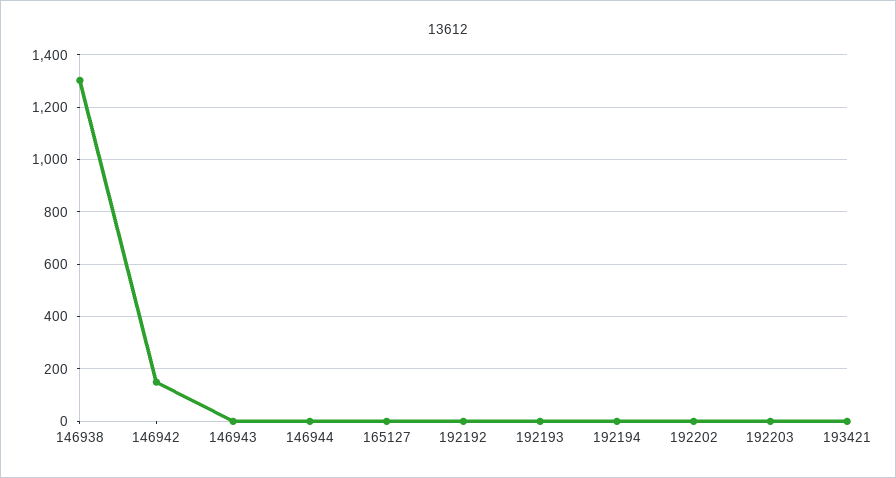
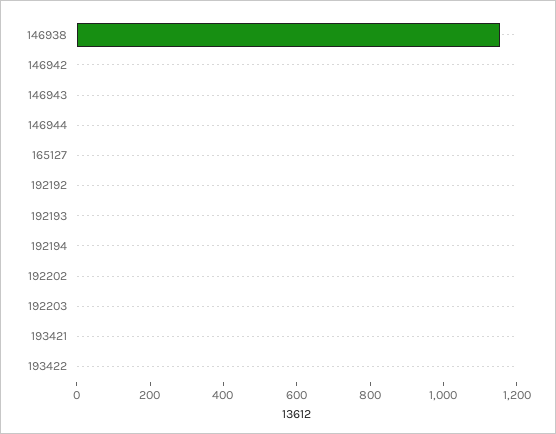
146938: 1300 -> 1150
146942: 150 -> 0
193422: none -> 0

